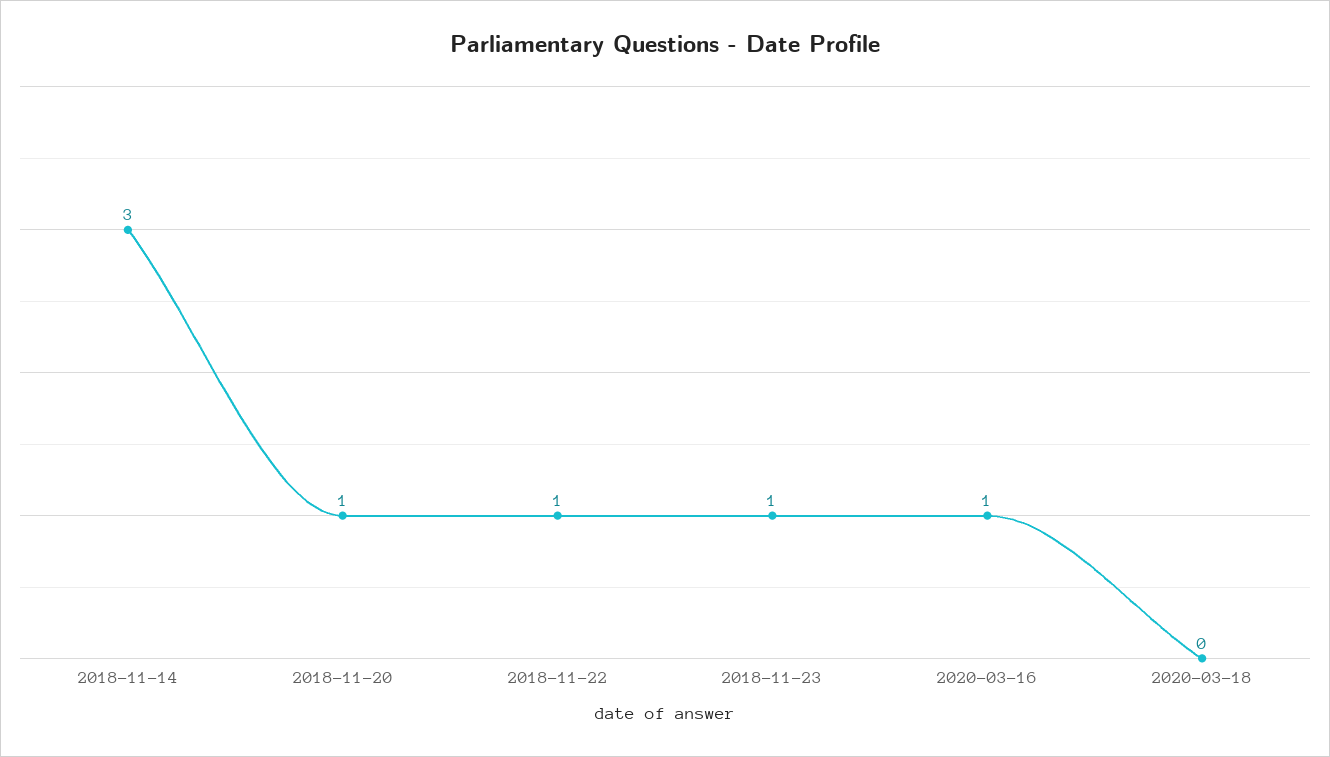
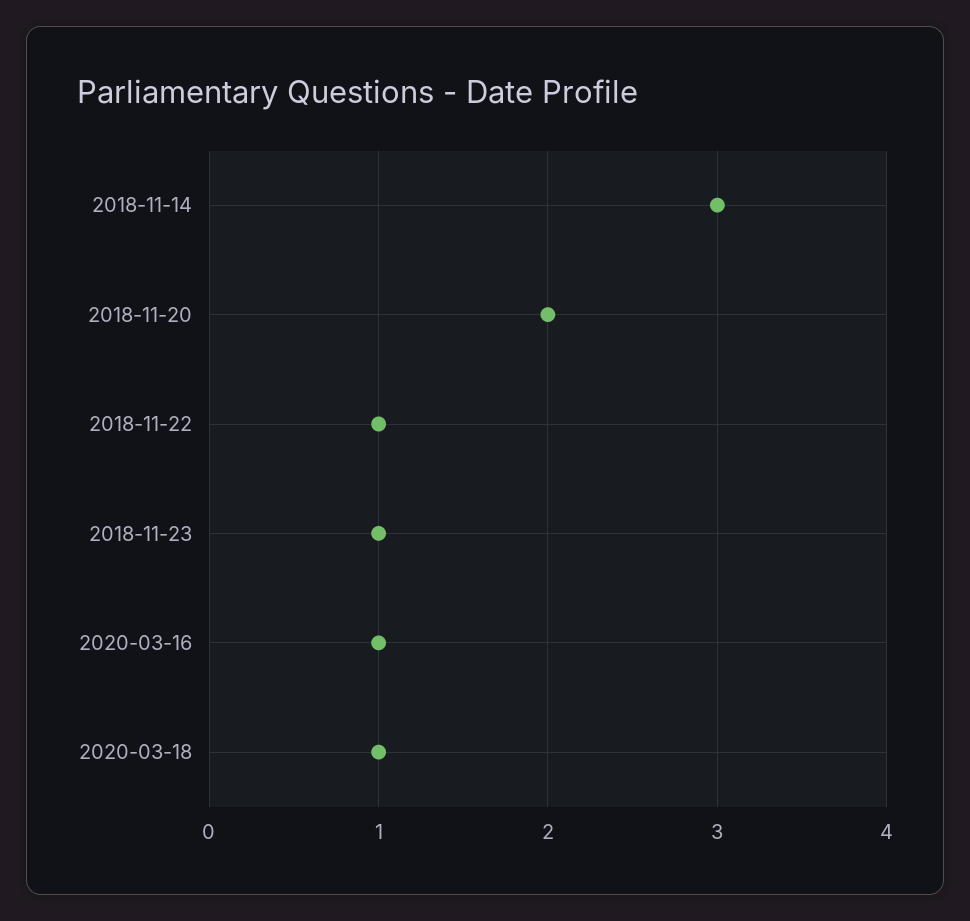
2018-11-20: 1 -> 2
2020-03-18: 0 -> 1

